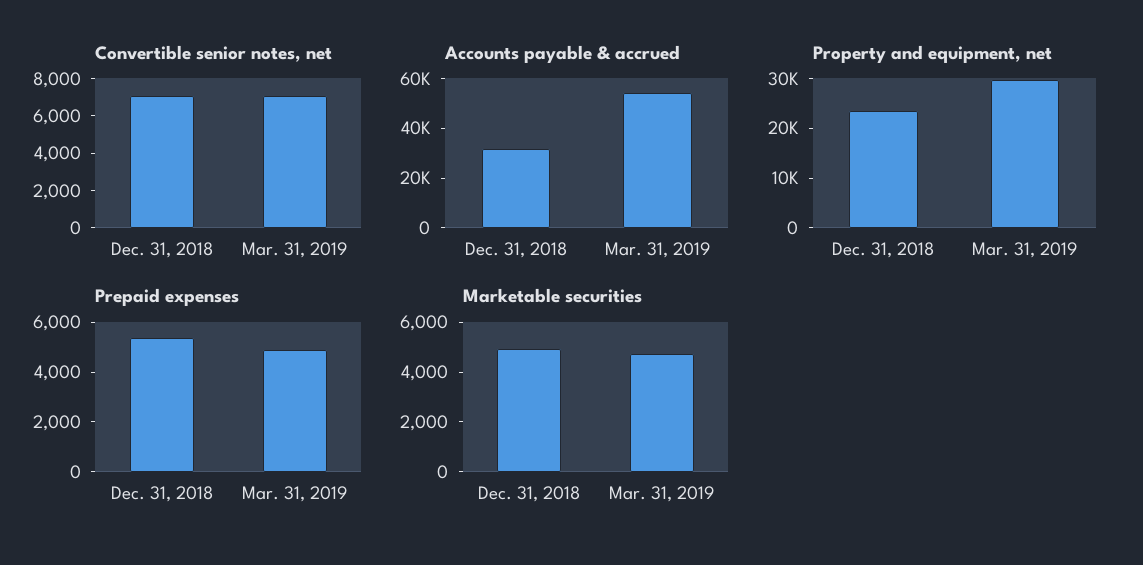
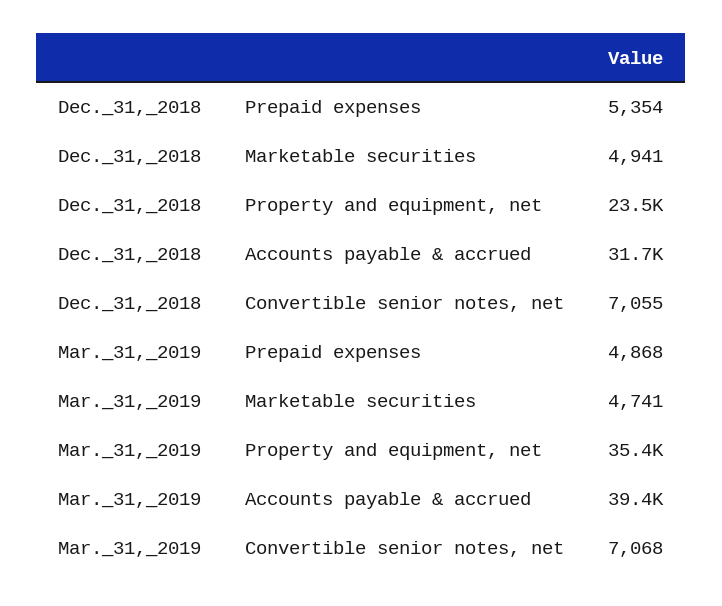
Accounts payable & accrued, Mar. 31, 2019: 55000 -> 39400
Property and equipment, net, Mar. 31, 2019: 30000 -> 35400

